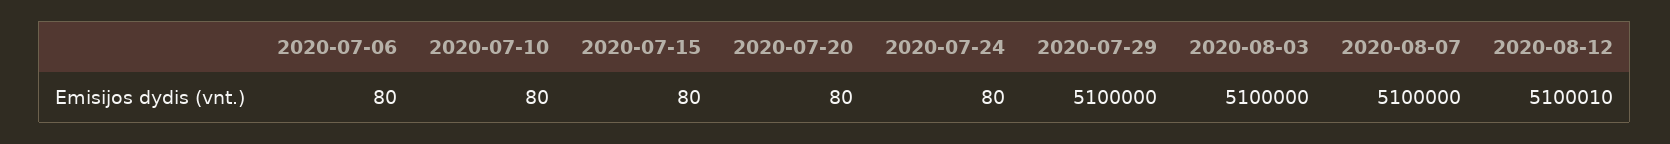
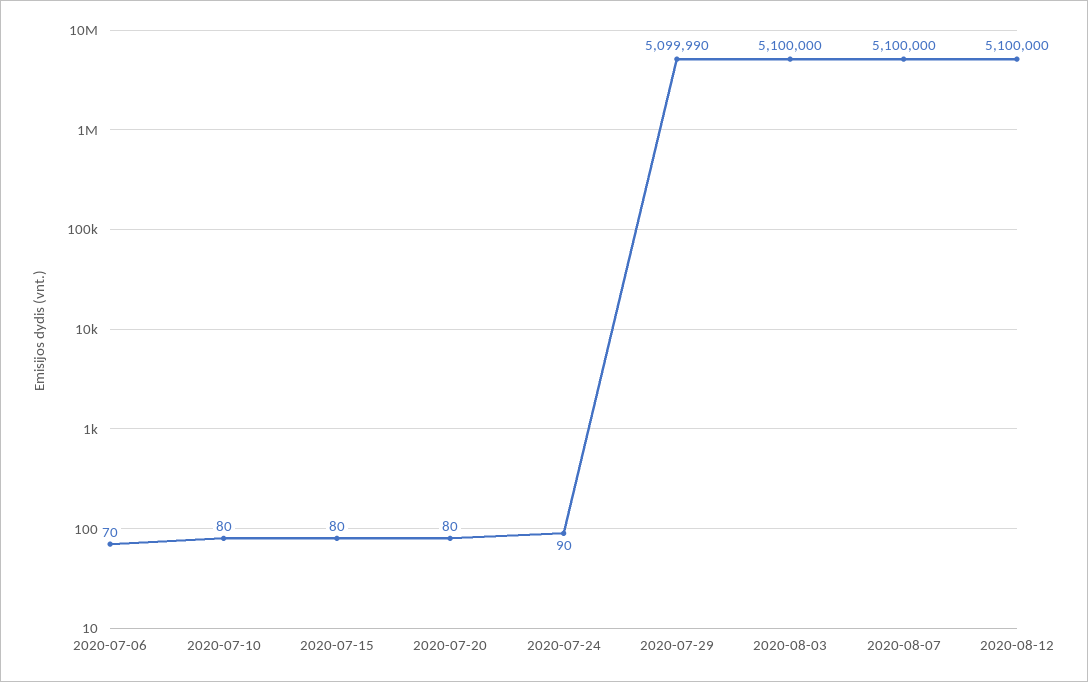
2020-07-06: 80 -> 70
2020-07-24: 80 -> 90
2020-07-29: 5100000 -> 5099990
2020-08-12: 5100010 -> 5100000

